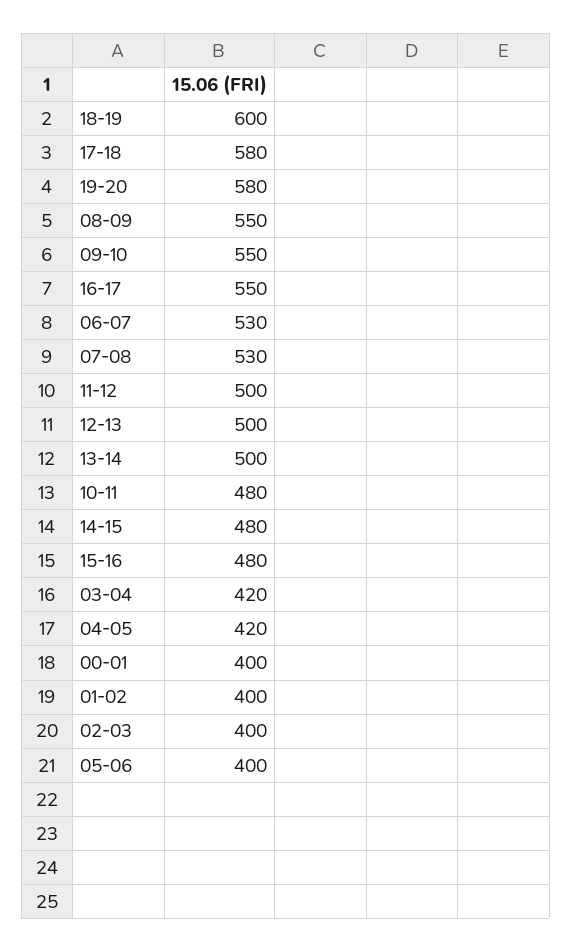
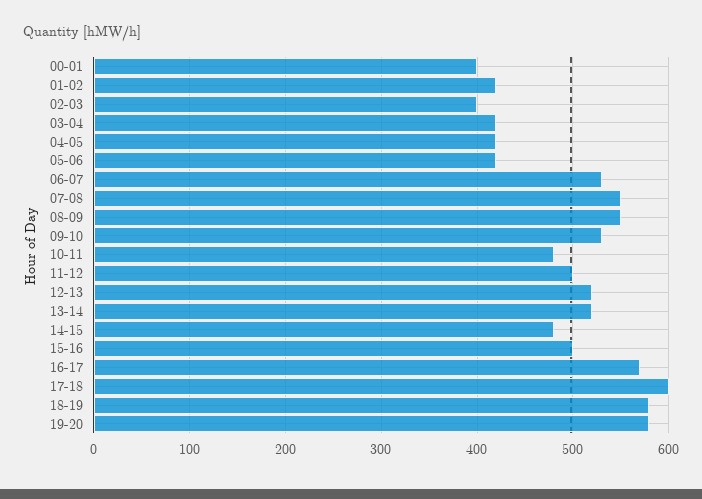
18-19: 600 -> 580
17-18: 580 -> 600
09-10: 550 -> 530
16-17: 550 -> 570
07-08: 530 -> 550
12-13: 500 -> 520
13-14: 500 -> 520
15-16: 480 -> 500
01-02: 400 -> 420
05-06: 400 -> 420

